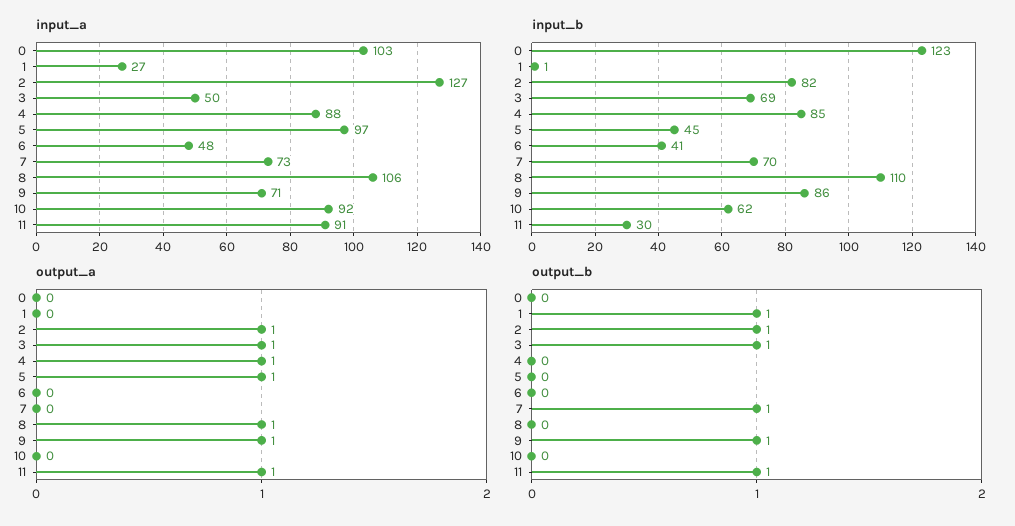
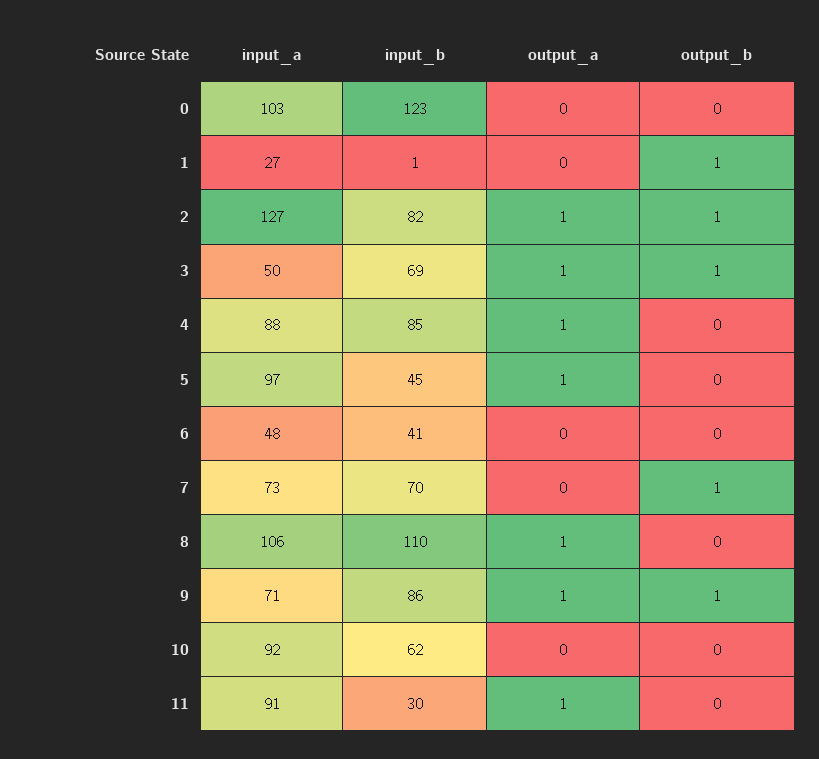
output_b, 11: 1 -> 0

